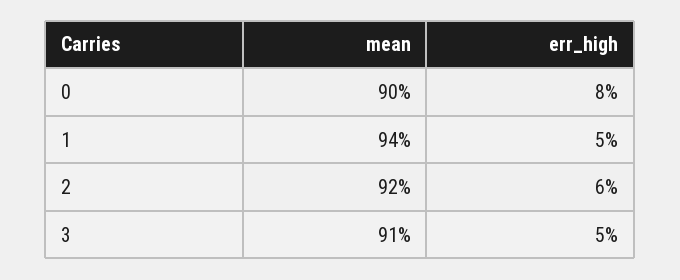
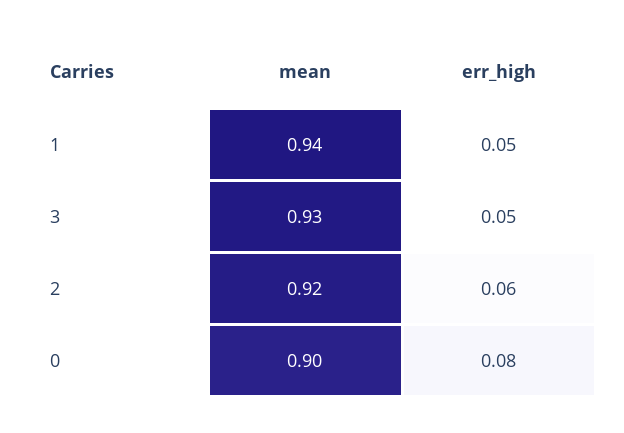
mean, 3: 0.91 -> 0.93

